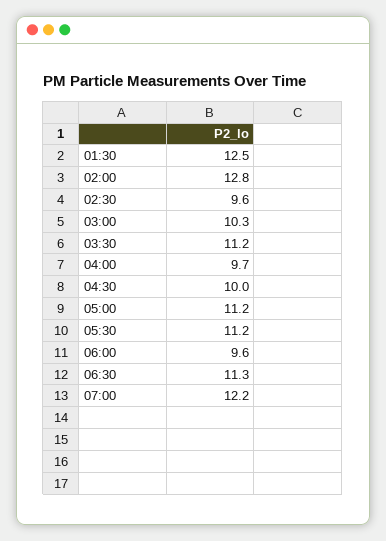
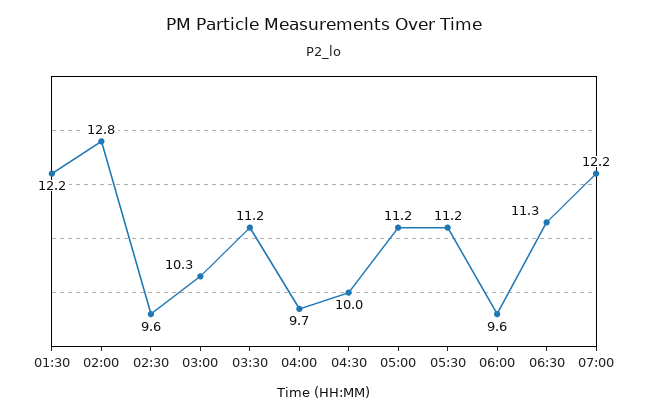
01:30: 12.5 -> 12.2

